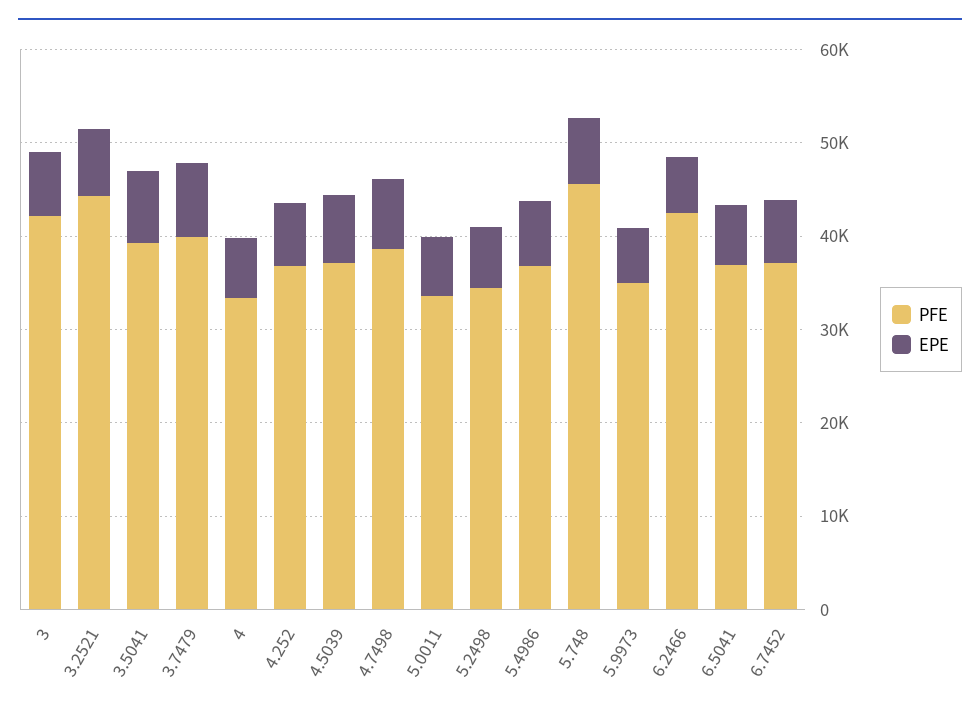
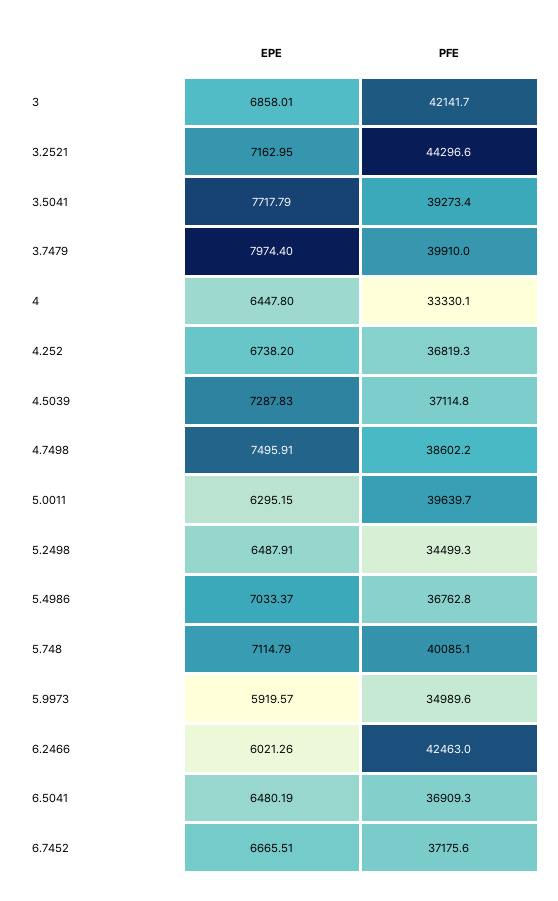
PFE, 5.0011: 34000 -> 39639.7
PFE, 5.748: 46000 -> 40085.1

